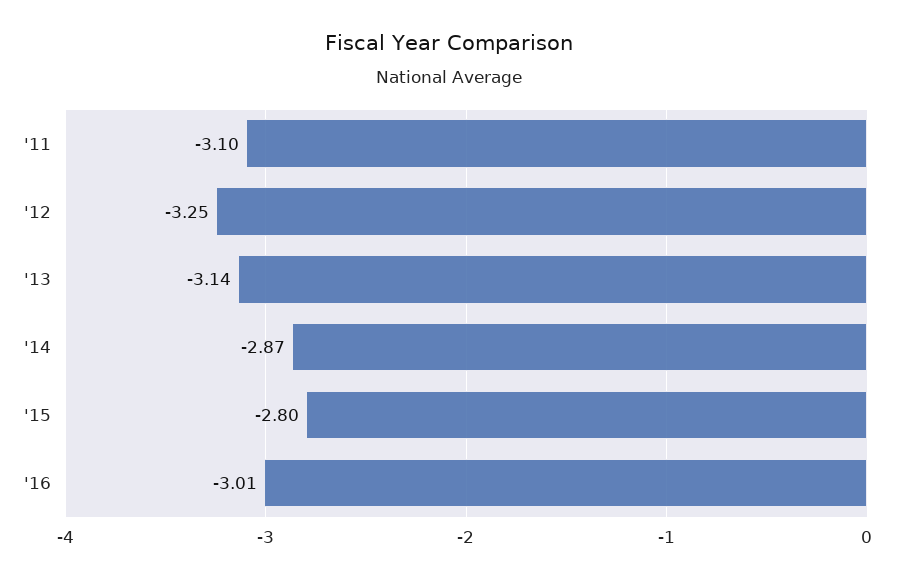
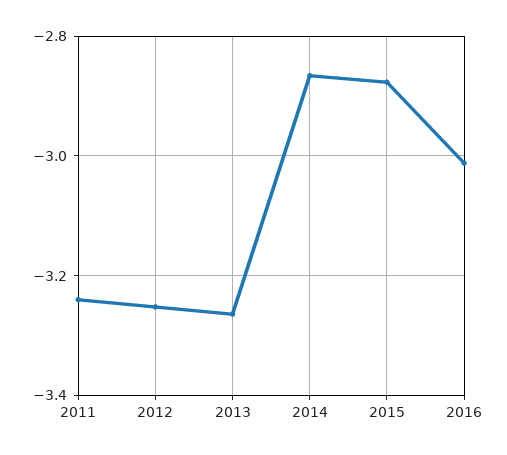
'11: -3.1 -> -3.24
'13: -3.14 -> -3.26
'15: -2.8 -> -2.88

